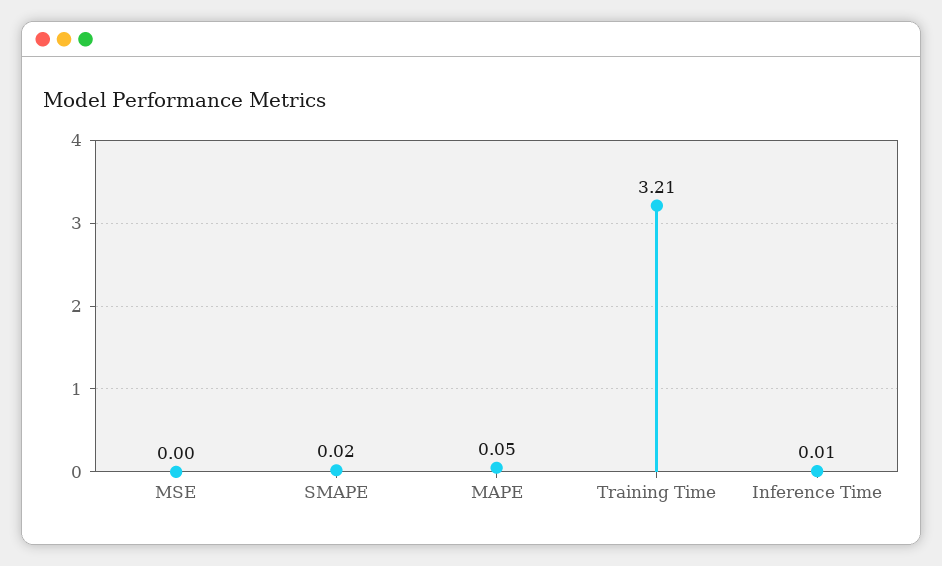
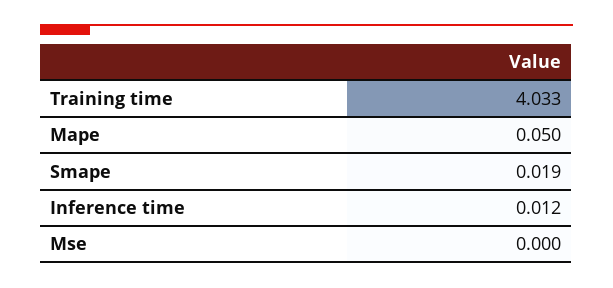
Training Time: 3.21 -> 4.033

